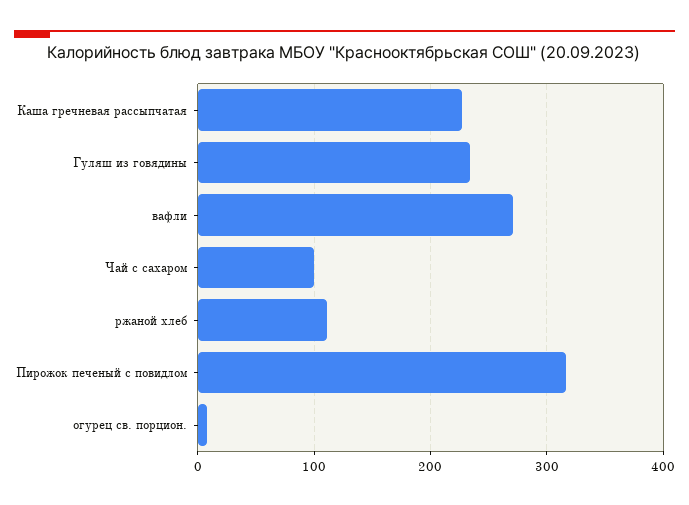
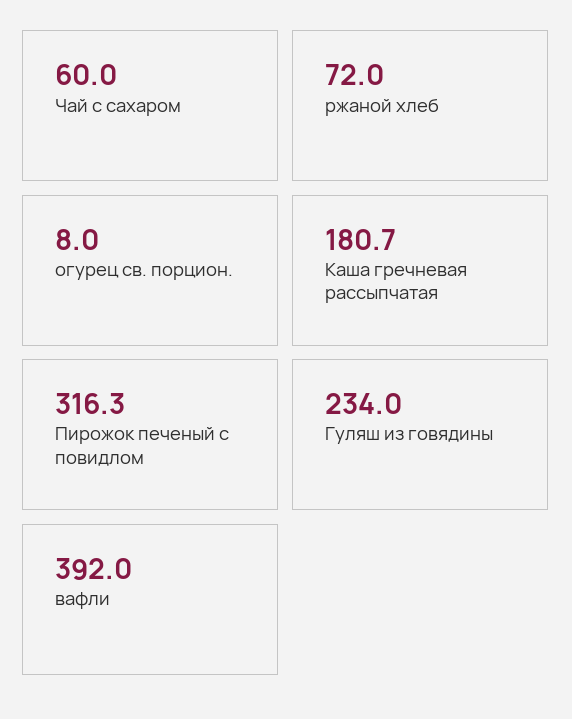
Каша гречневая рассыпчатая: 230 -> 180.7
вафли: 270 -> 392
Чай с сахаром: 100 -> 60
ржаной хлеб: 110 -> 72

